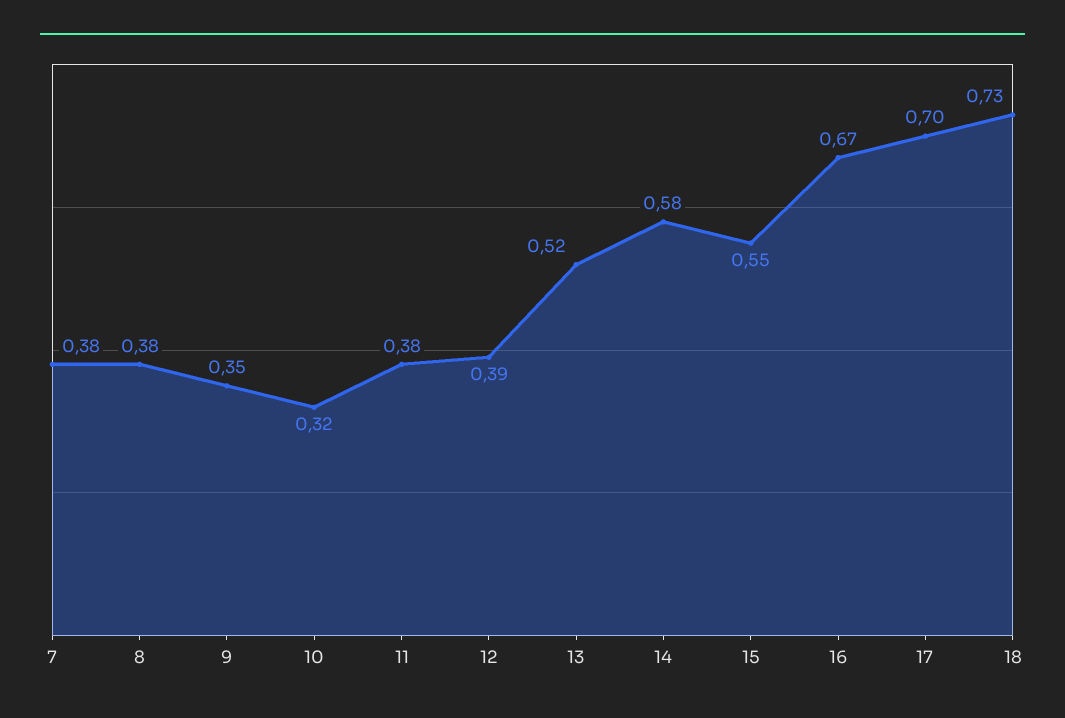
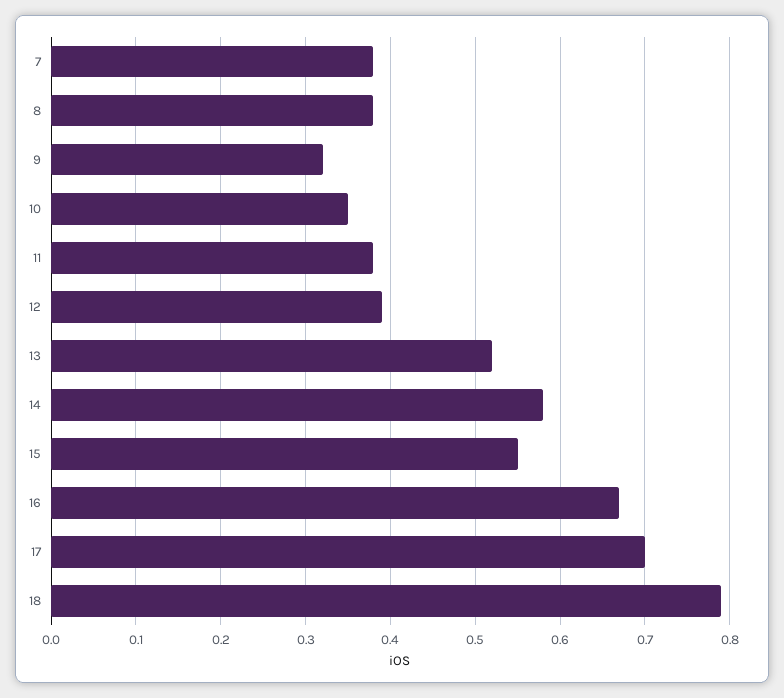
9: 0.35 -> 0.32
10: 0.32 -> 0.35
18: 0.73 -> 0.79

